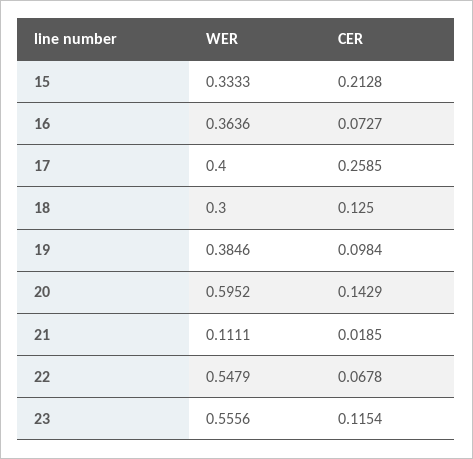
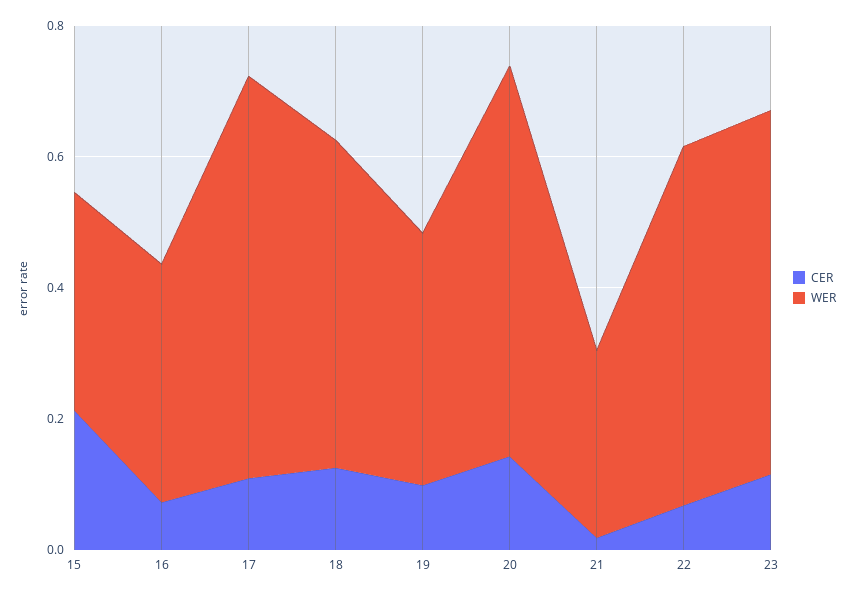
WER, 17: 0.4 -> 0.6
CER, 17: 0.2585 -> 0.1
WER, 18: 0.3 -> 0.5
WER, 21: 0.1111 -> 0.3

